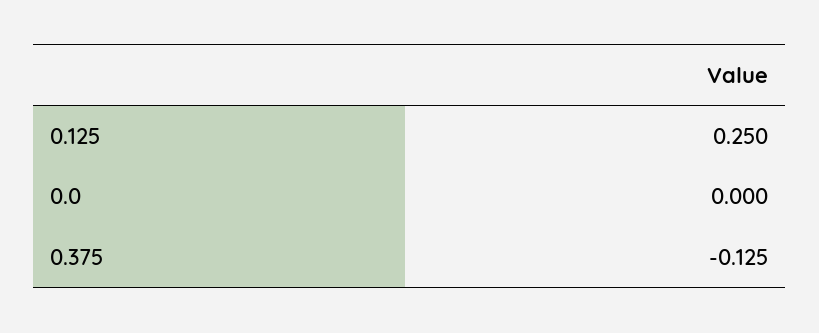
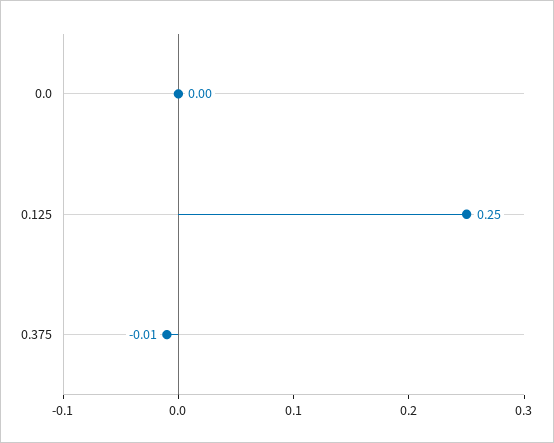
0.375: -0.125 -> -0.01

